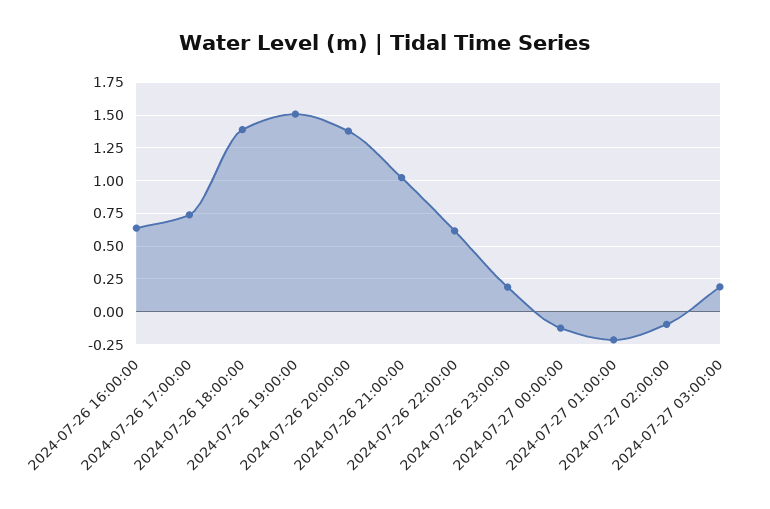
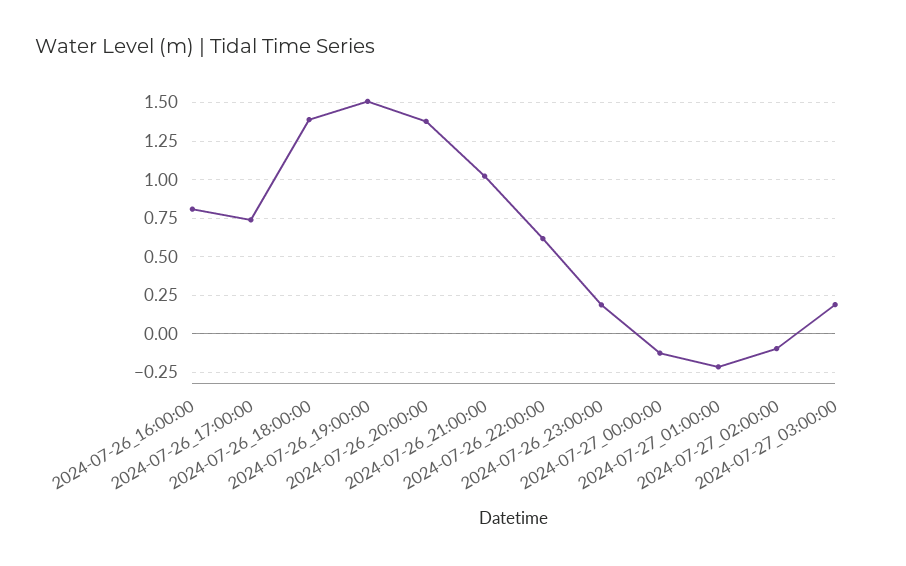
2024-07-26 16:00:00: 0.65 -> 0.8

